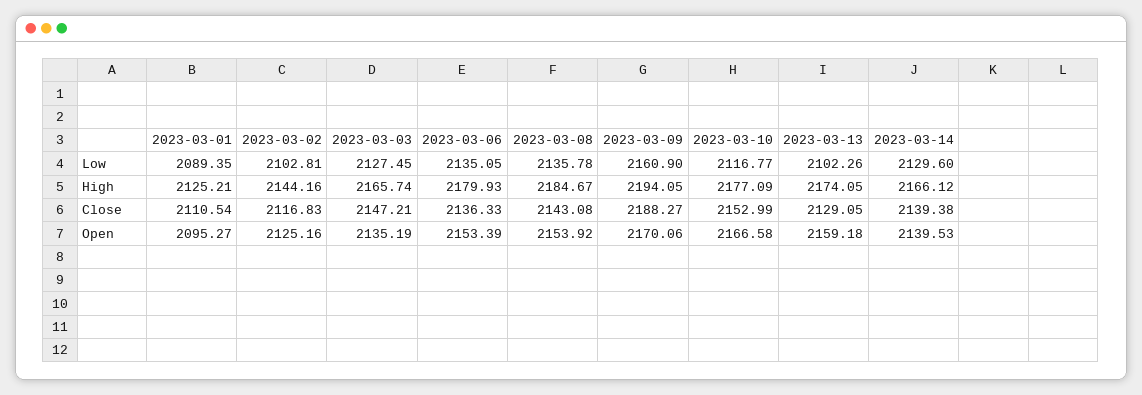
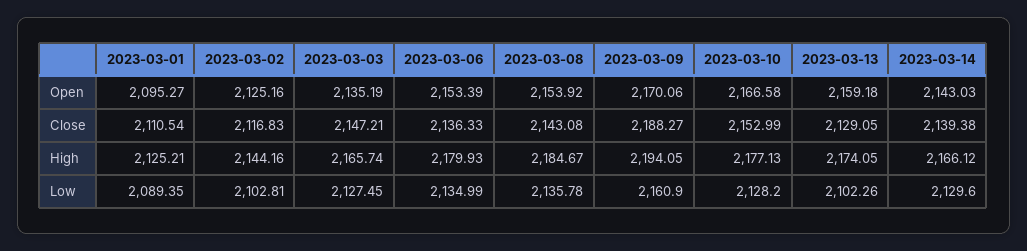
2023-03-06, Low: 2135.05 -> 2134.99
2023-03-10, Low: 2116.77 -> 2128.2
2023-03-10, High: 2177.09 -> 2177.13
2023-03-14, Open: 2139.53 -> 2143.03

